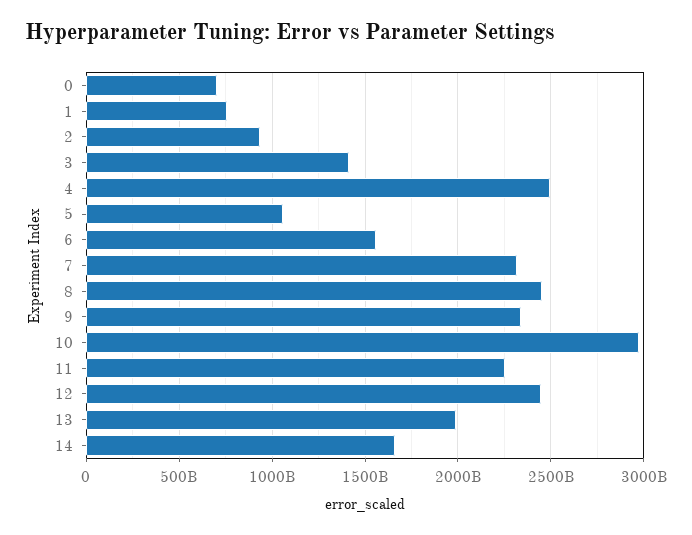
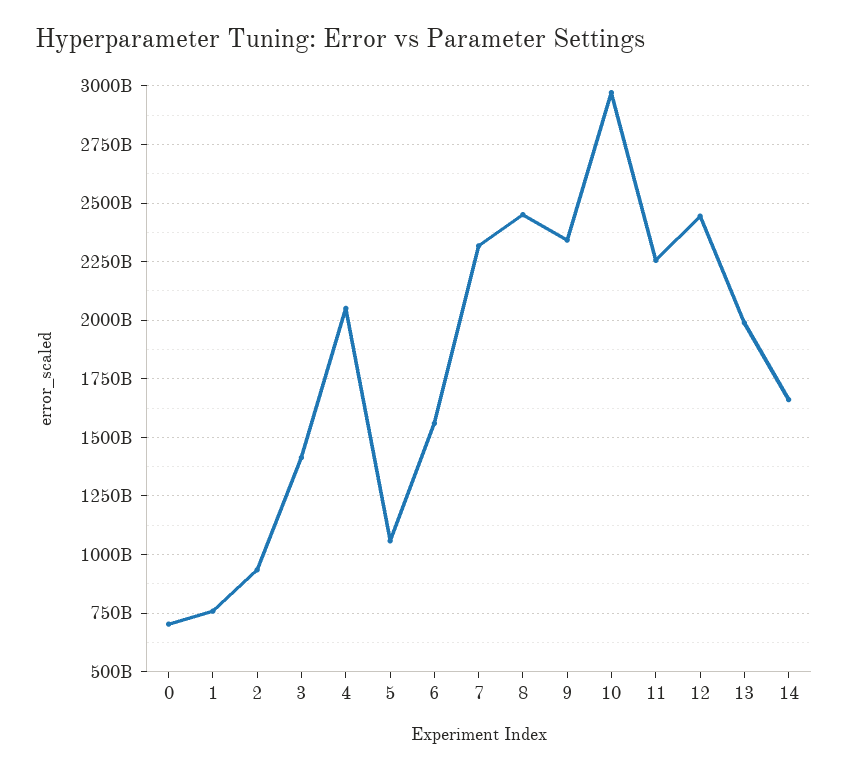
4: 2500000000000 -> 2050000000000

